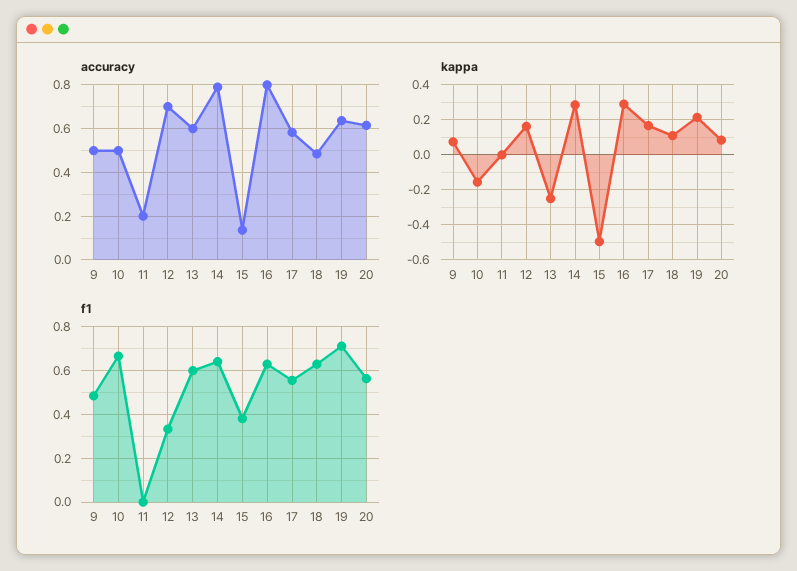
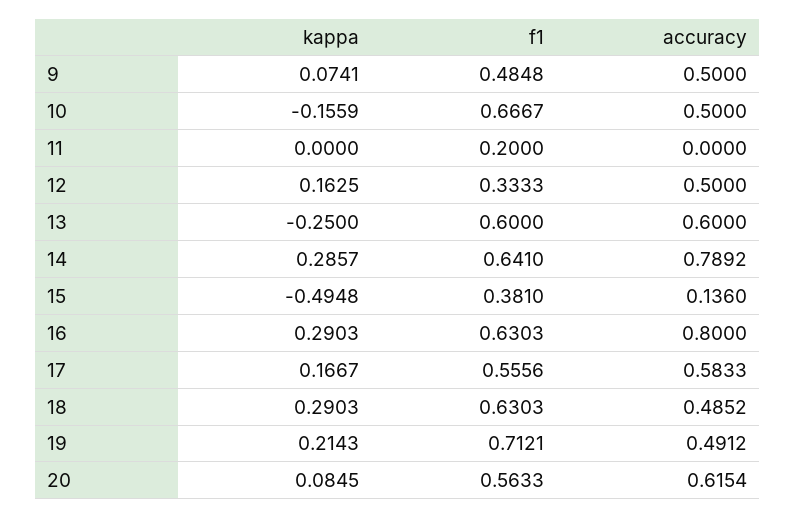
accuracy, 11: 0.2 -> 0
accuracy, 12: 0.7 -> 0.5
accuracy, 19: 0.65 -> 0.4912
kappa, 18: 0.1 -> 0.2903
f1, 11: 0 -> 0.2

